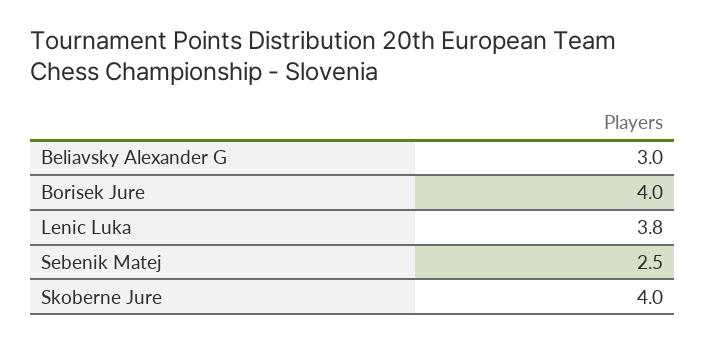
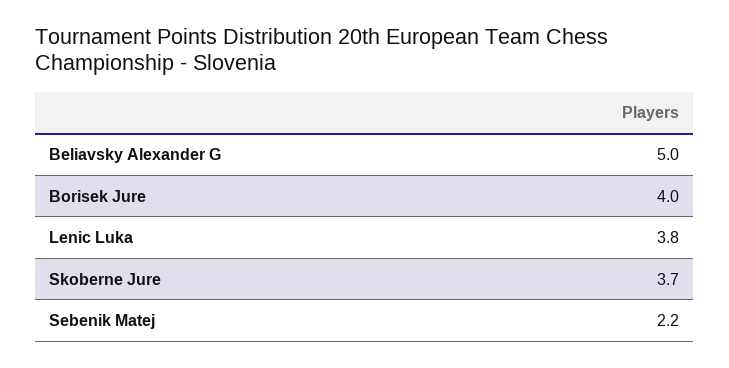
Beliavsky Alexander G: 3 -> 5
Sebenik Matej: 2.5 -> 2.2
Skoberne Jure: 4 -> 3.7

